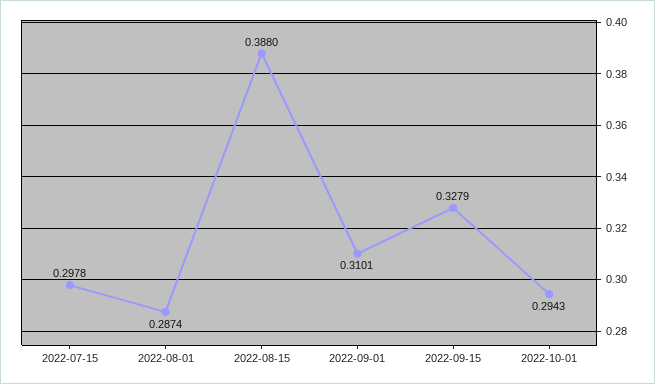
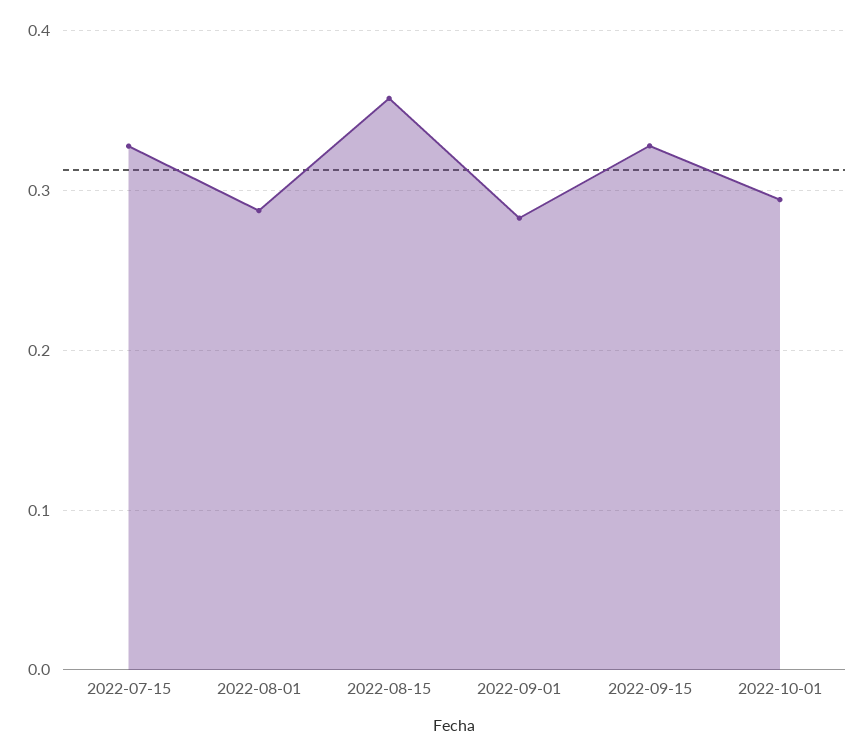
2022-07-15: 0.2978 -> 0.33
2022-08-15: 0.388 -> 0.36
2022-09-01: 0.3101 -> 0.28

